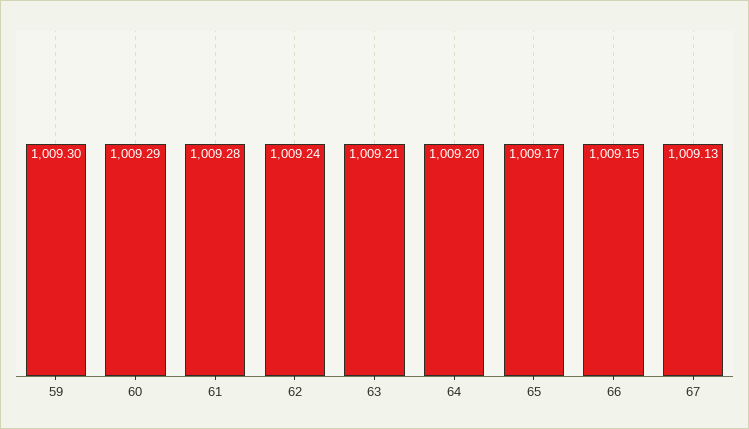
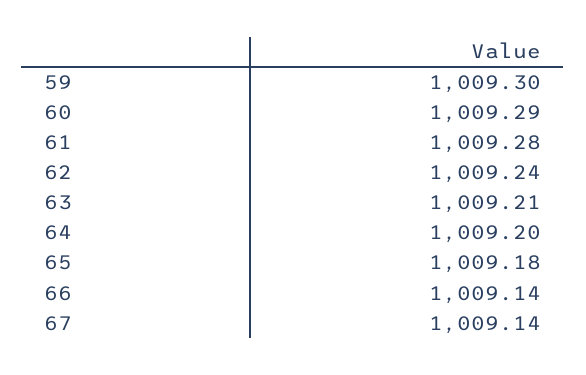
65: 1009.17 -> 1009.18
66: 1009.15 -> 1009.14
67: 1009.13 -> 1009.14

